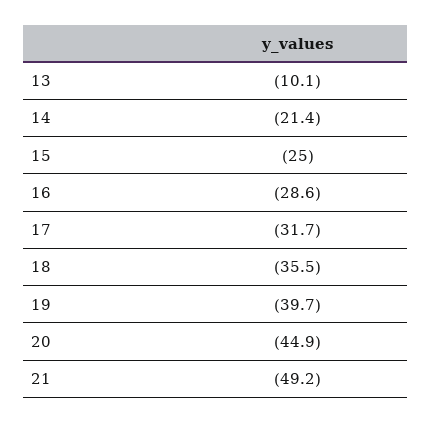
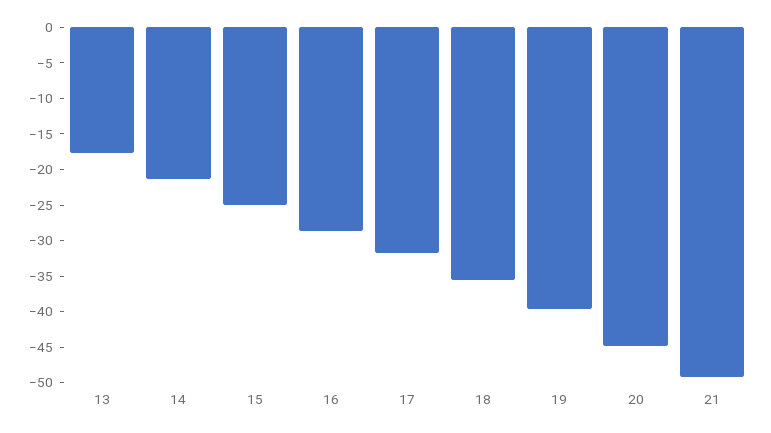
13: -10.1 -> -17.5

